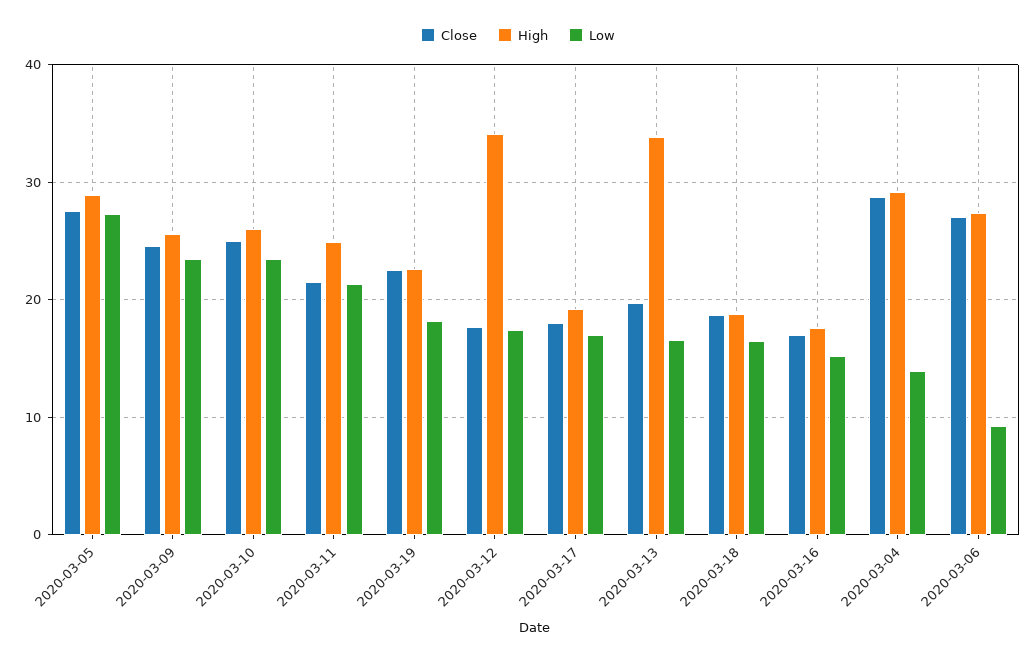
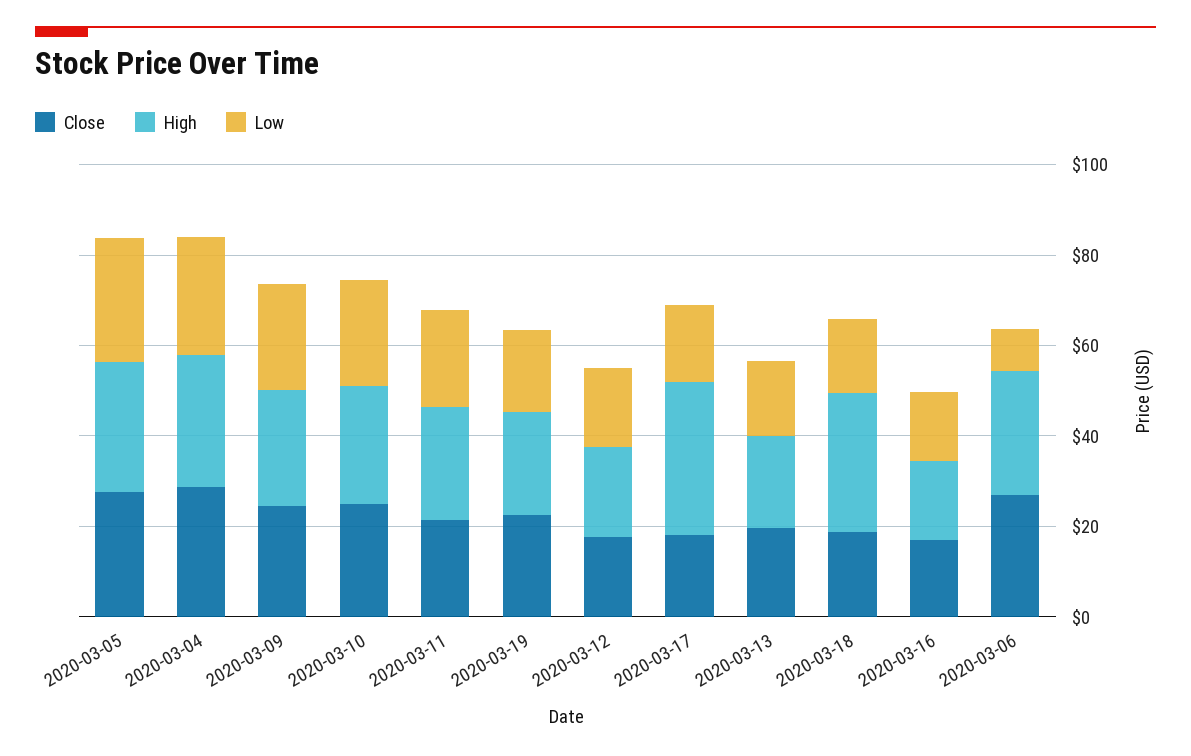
High, 2020-03-12: 34 -> 20
High, 2020-03-17: 19 -> 35
High, 2020-03-13: 34 -> 20
High, 2020-03-18: 19 -> 30
Low, 2020-03-04: 14 -> 25

